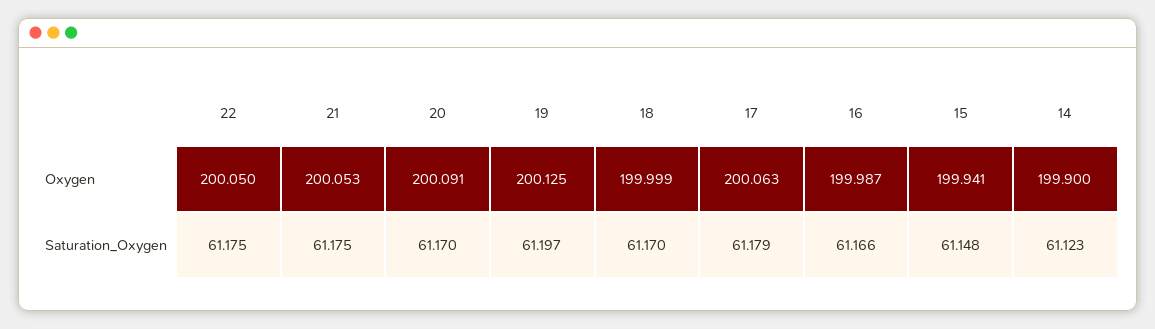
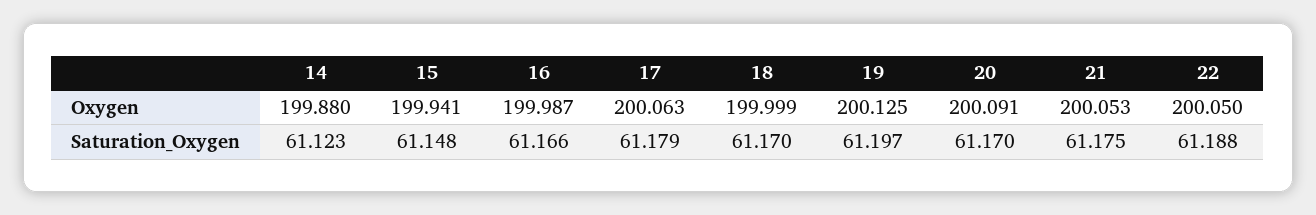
14, Oxygen: 199.9 -> 199.88
22, Saturation_Oxygen: 61.175 -> 61.188

